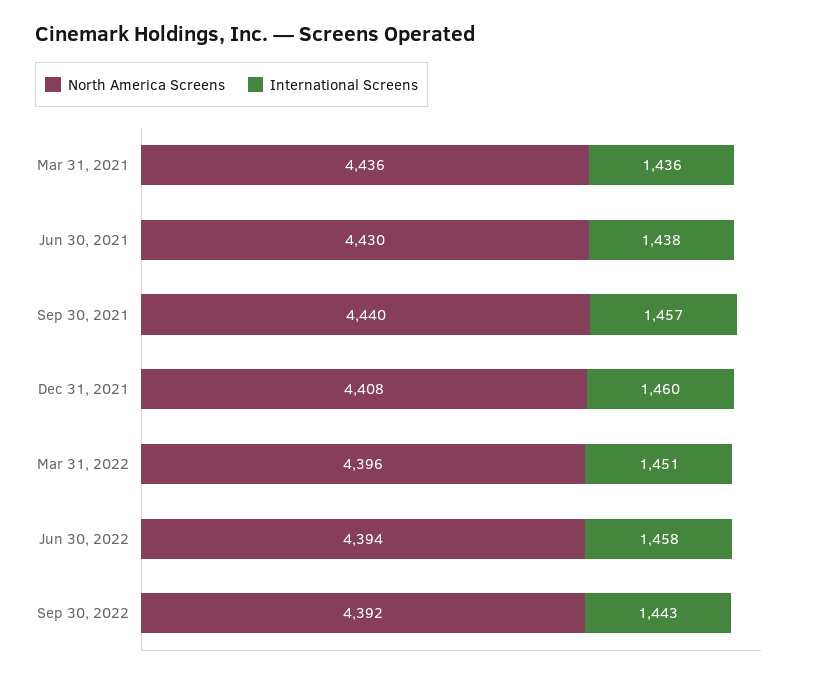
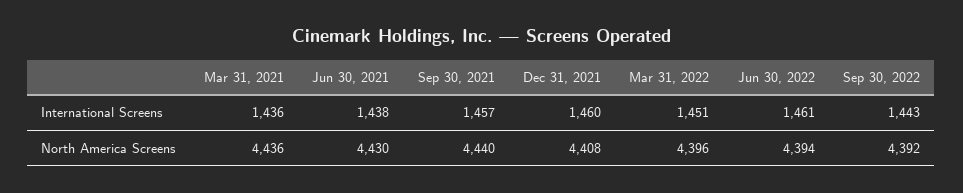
International Screens, Jun 30, 2022: 1458 -> 1461

